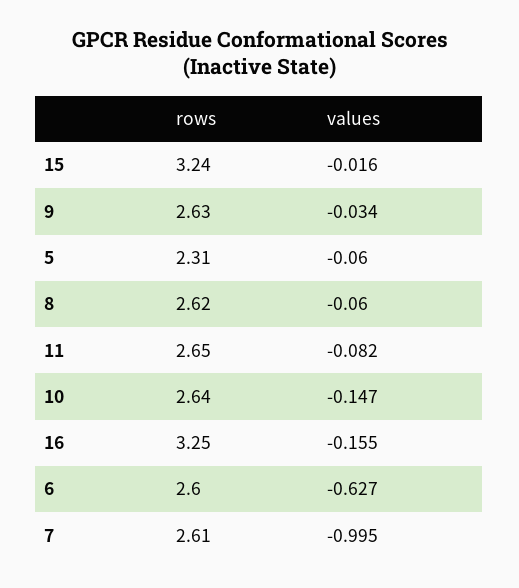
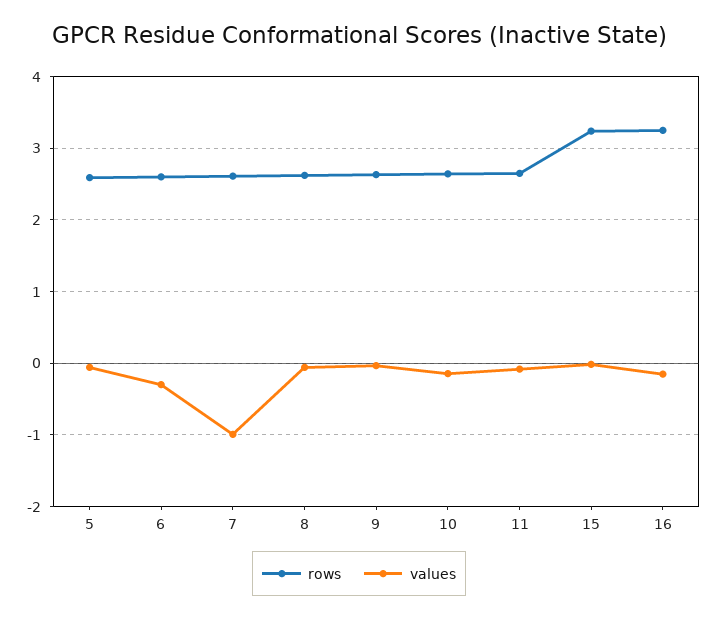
rows, 5: 2.31 -> 2.6
values, 6: -0.627 -> -0.3

